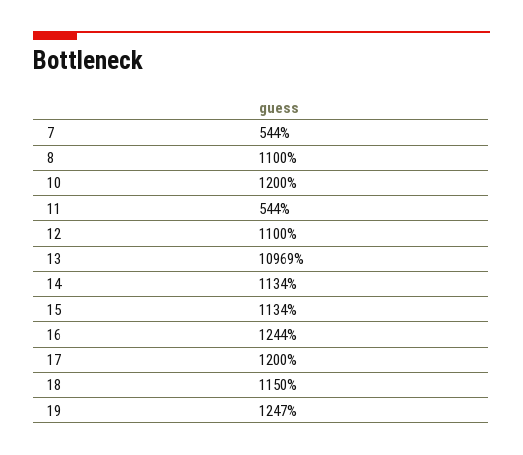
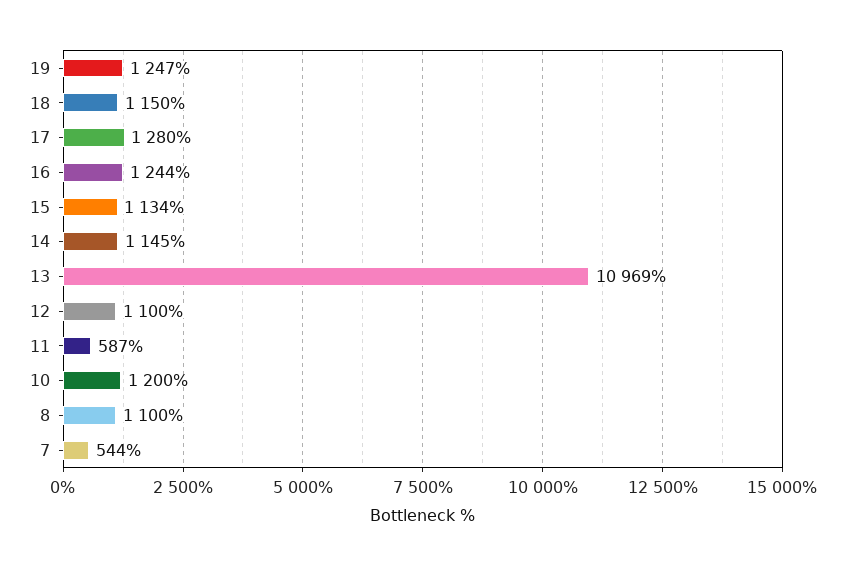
11: 544 -> 587
14: 1134 -> 1145
17: 1200 -> 1280

